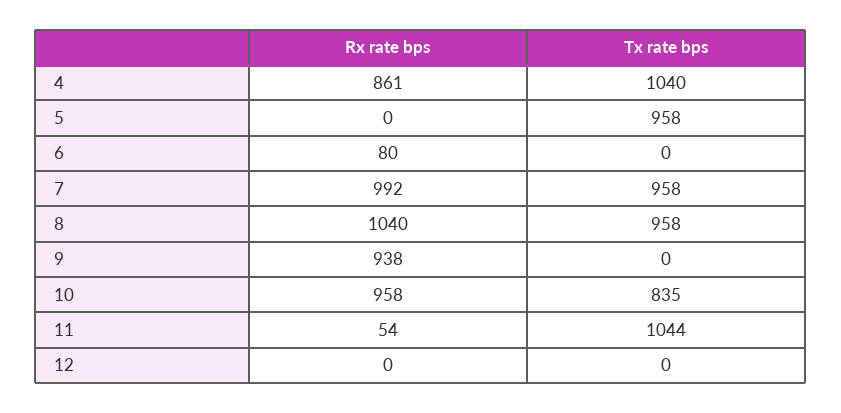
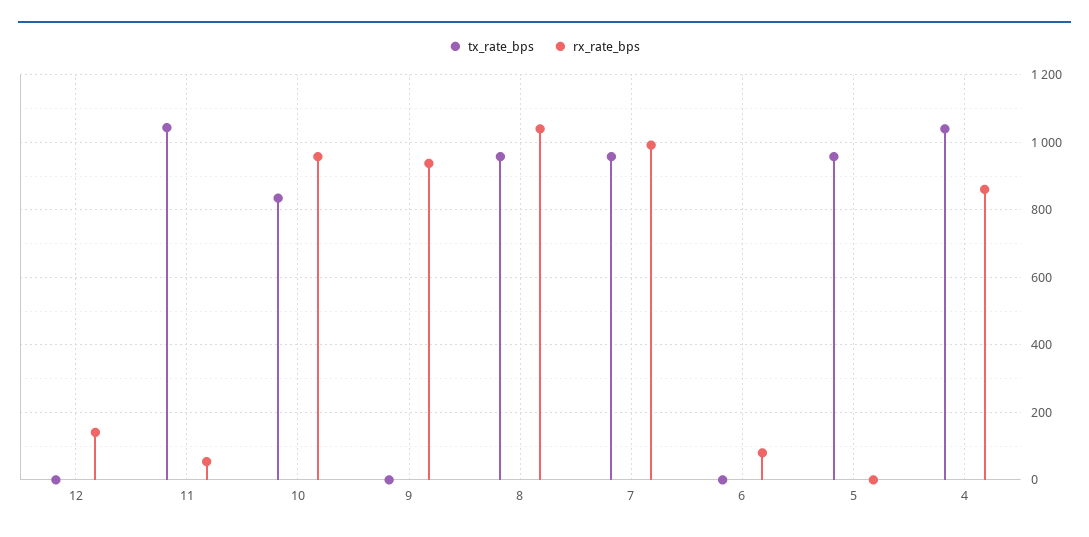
Rx rate bps, 12: 0 -> 140

